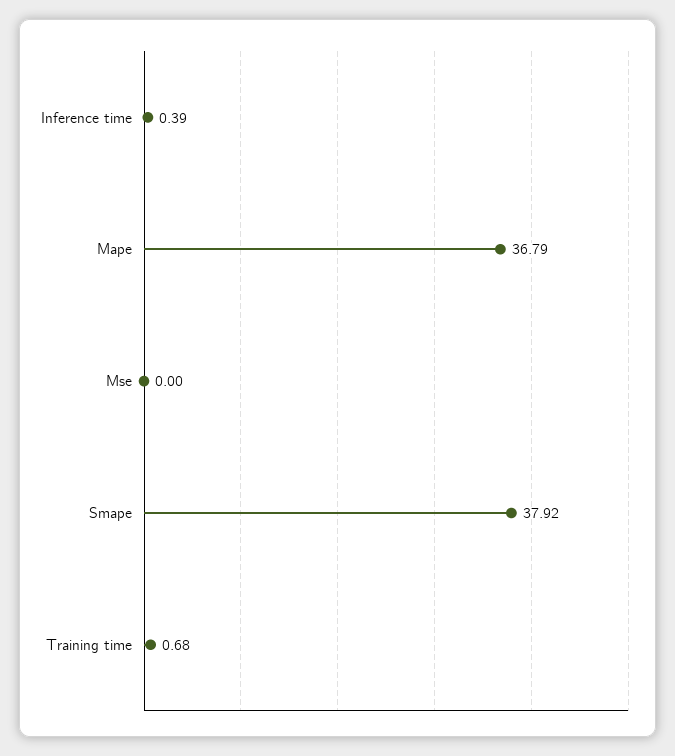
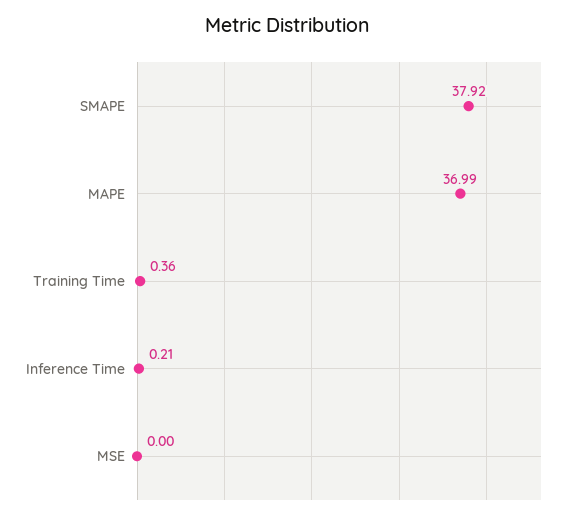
Inference time: 0.39 -> 0.21
Mape: 36.79 -> 36.99
Training time: 0.68 -> 0.36

